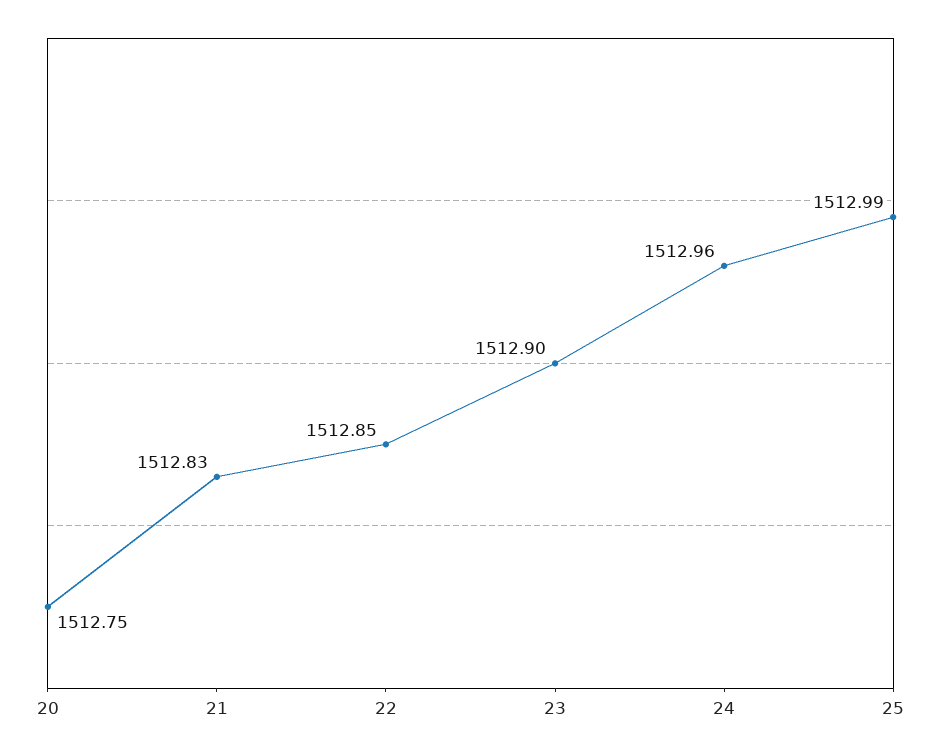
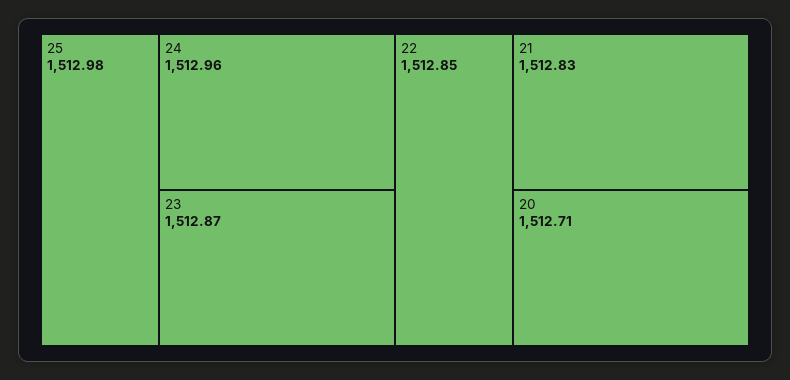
20: 1512.75 -> 1512.71
23: 1512.9 -> 1512.87
25: 1512.99 -> 1512.98

